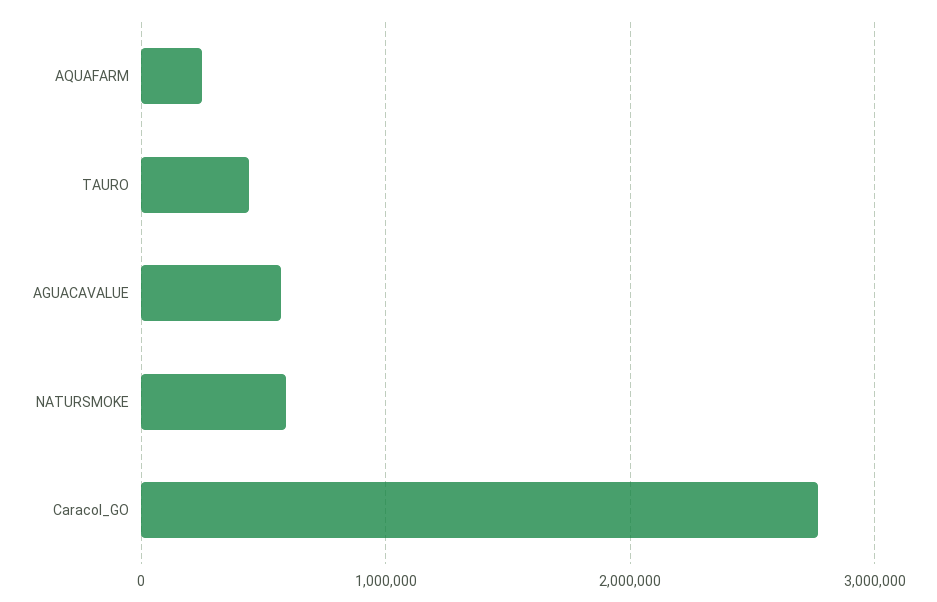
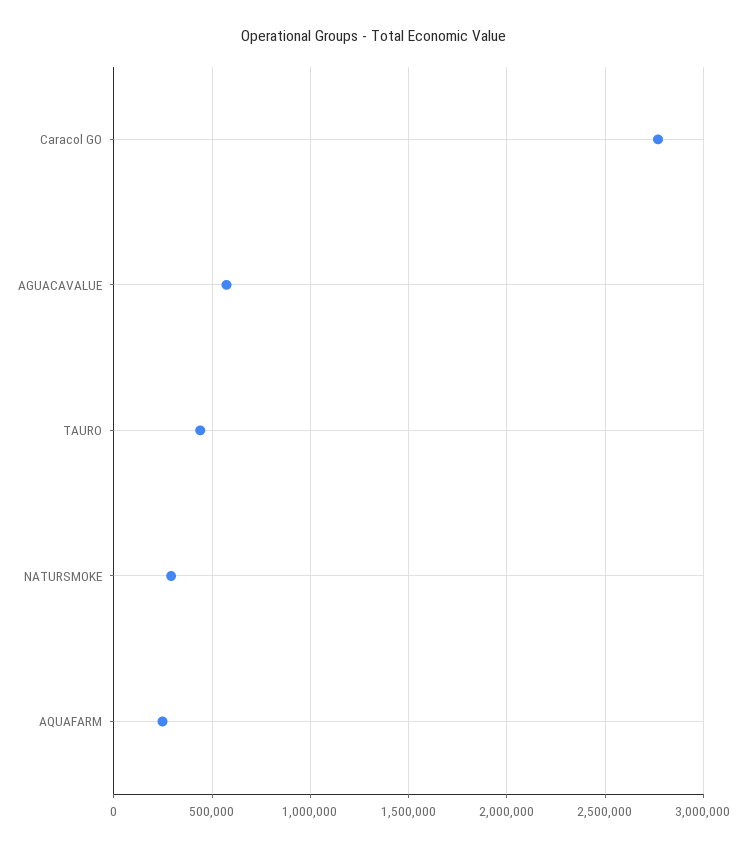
NATURSMOKE: 600000 -> 300000

